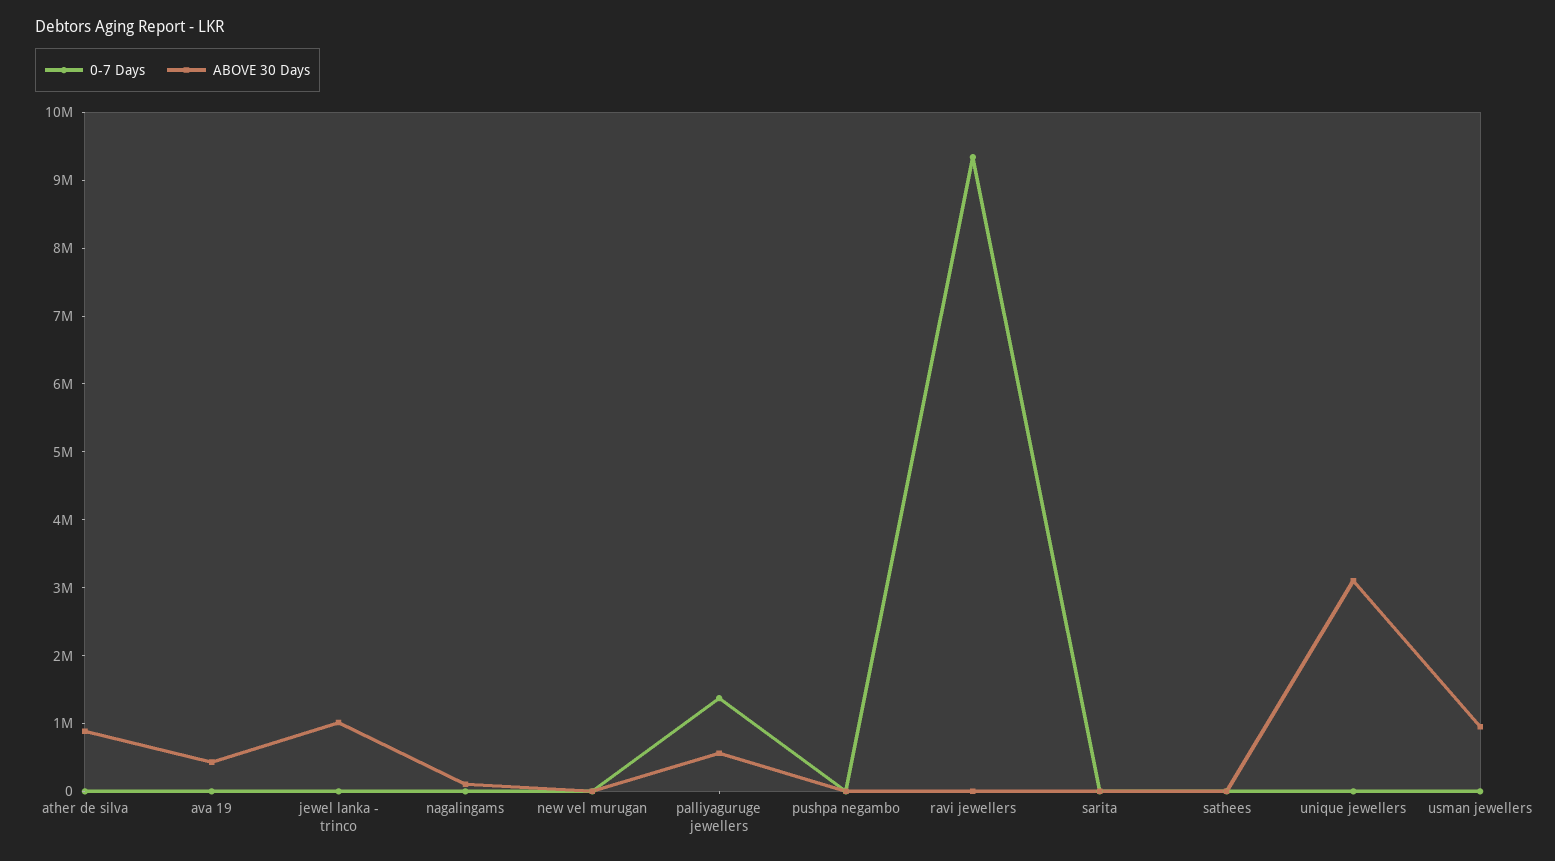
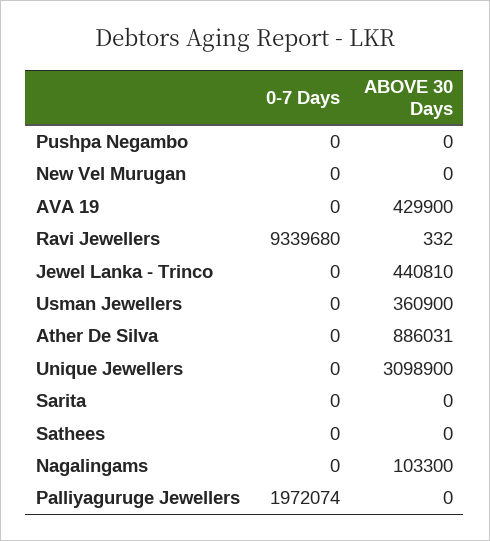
ABOVE 30 Days, jewel lanka - trinco: 1000000 -> 440810
0-7 Days, palliyaguruge jewellers: 1400000 -> 1972074
ABOVE 30 Days, palliyaguruge jewellers: 600000 -> 0
ABOVE 30 Days, usman jewellers: 1000000 -> 360900

